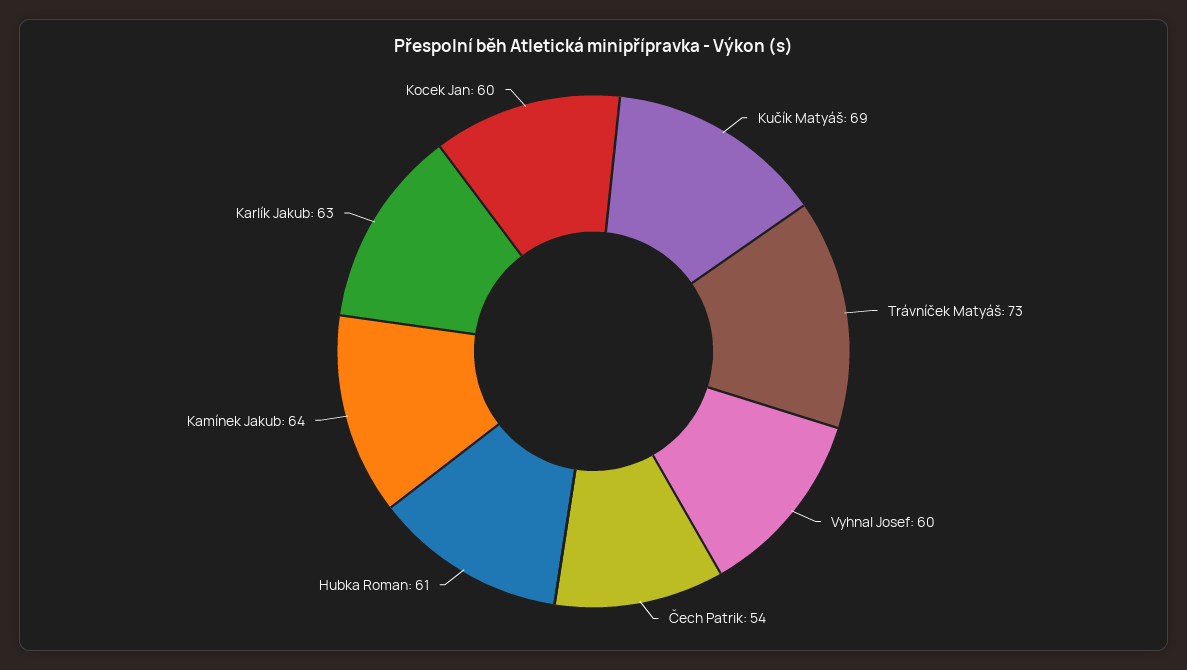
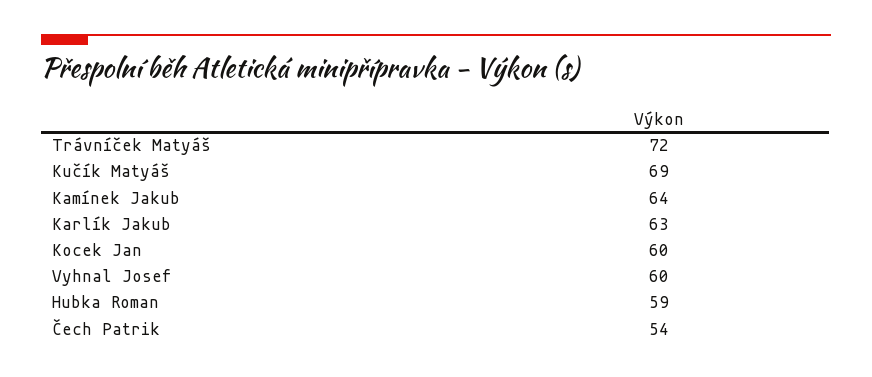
Trávníček Matyáš: 73 -> 72
Hubka Roman: 61 -> 59

